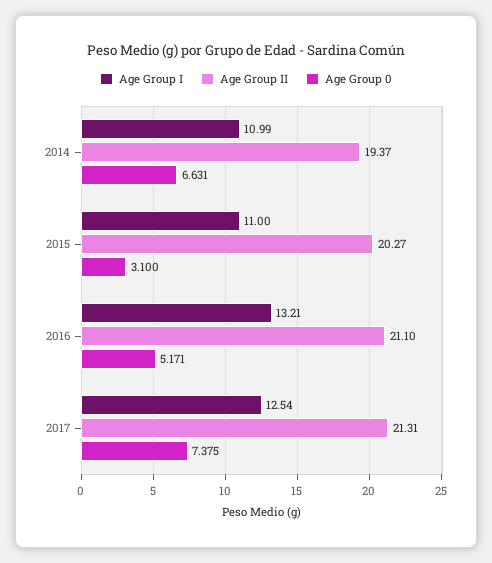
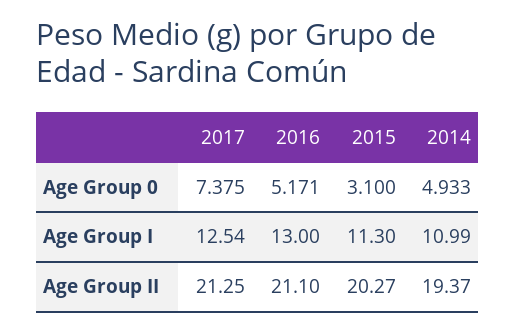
Age Group 0, 2014: 6.631 -> 4.933
Age Group I, 2015: 11 -> 11.3
Age Group I, 2016: 13.21 -> 13
Age Group II, 2017: 21.31 -> 21.25

